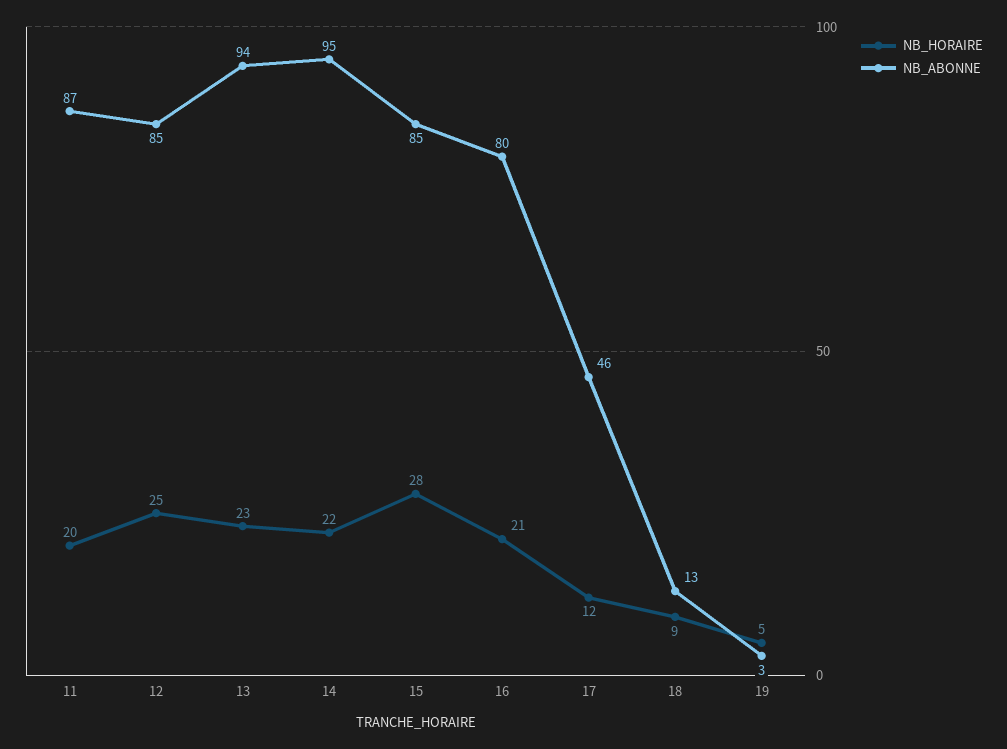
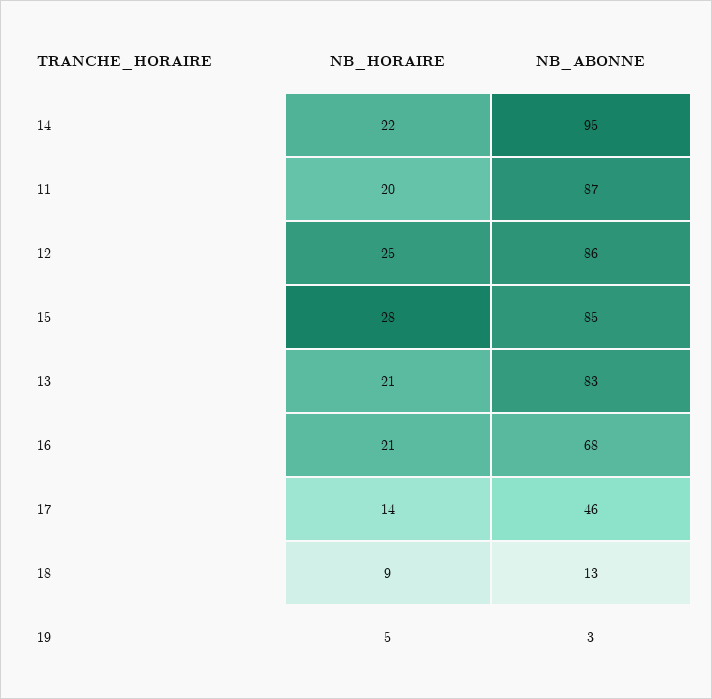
NB_ABONNE, 12: 85 -> 86
NB_HORAIRE, 13: 23 -> 21
NB_ABONNE, 13: 94 -> 83
NB_ABONNE, 16: 80 -> 68
NB_HORAIRE, 17: 12 -> 14

